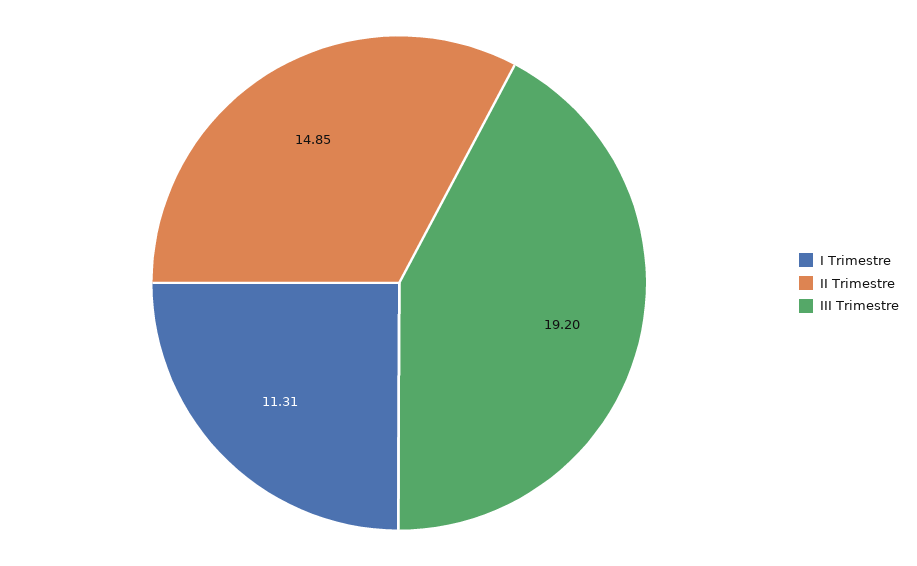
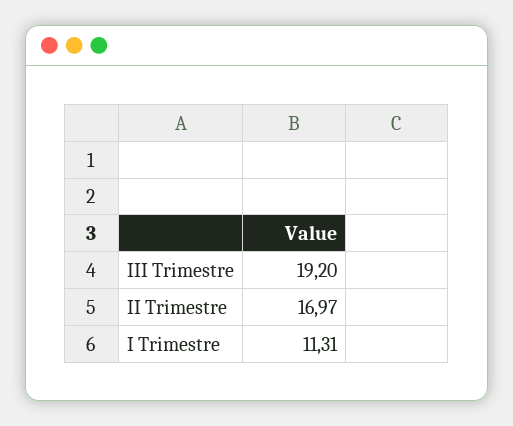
II Trimestre: 14.85 -> 16.97

